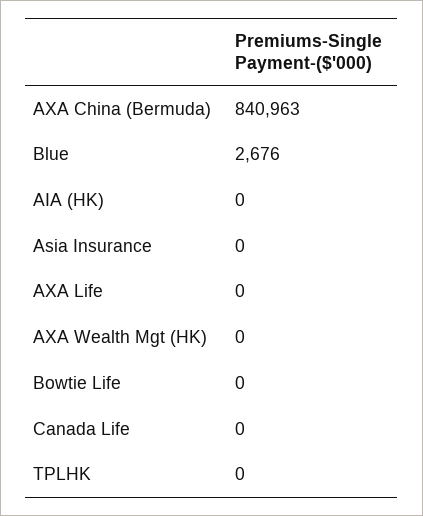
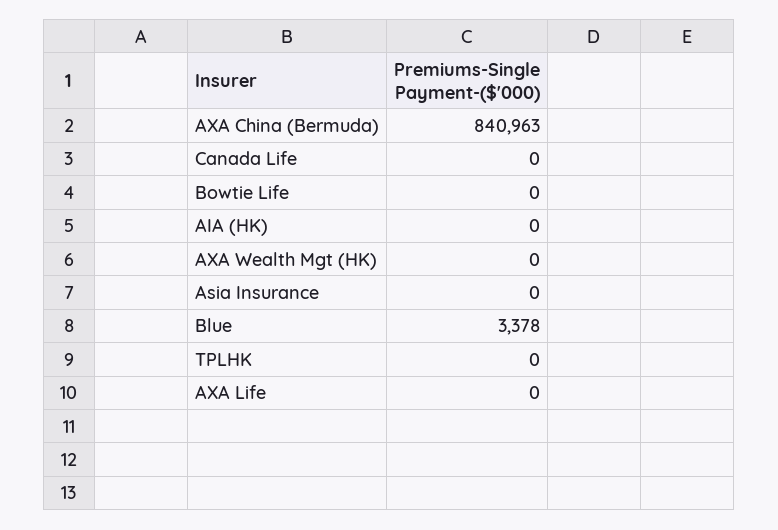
Blue: 2676 -> 3378

